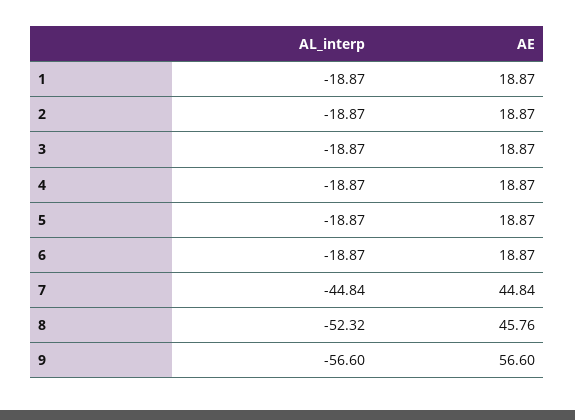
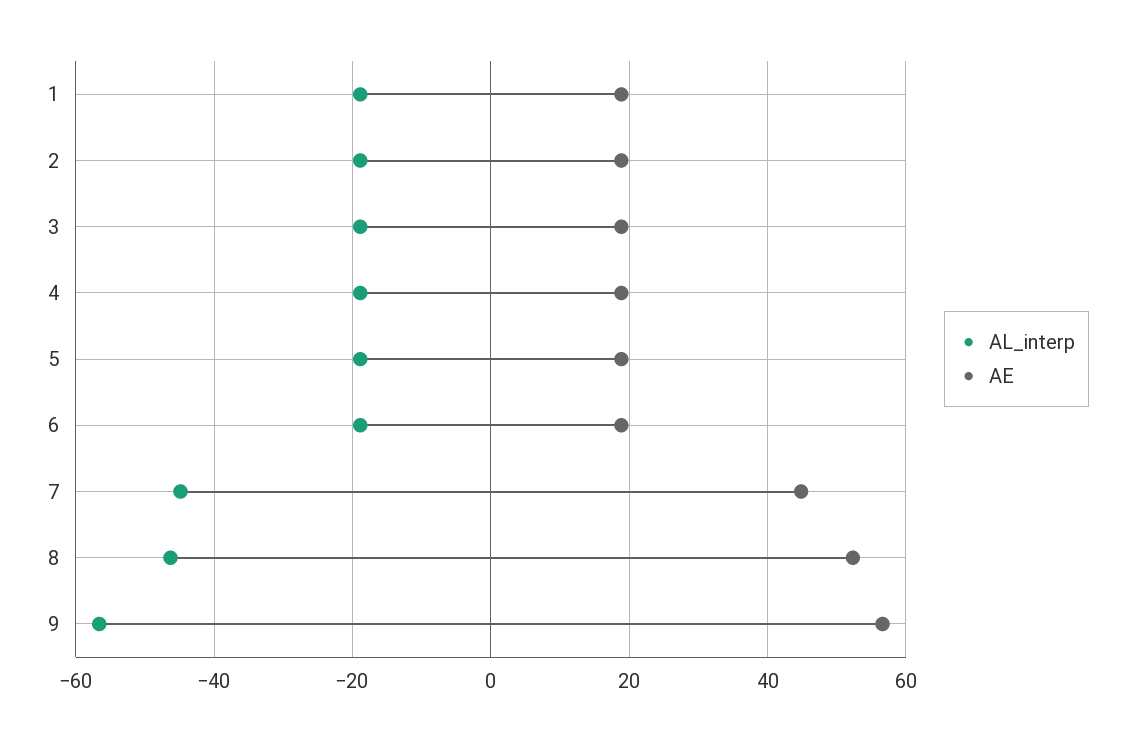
AL_interp, 8: -52.32 -> -46
AE, 8: 45.76 -> 52

